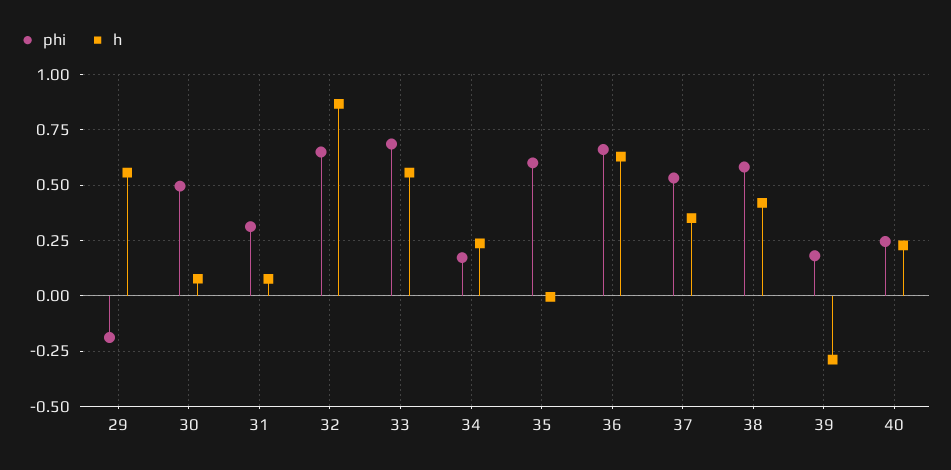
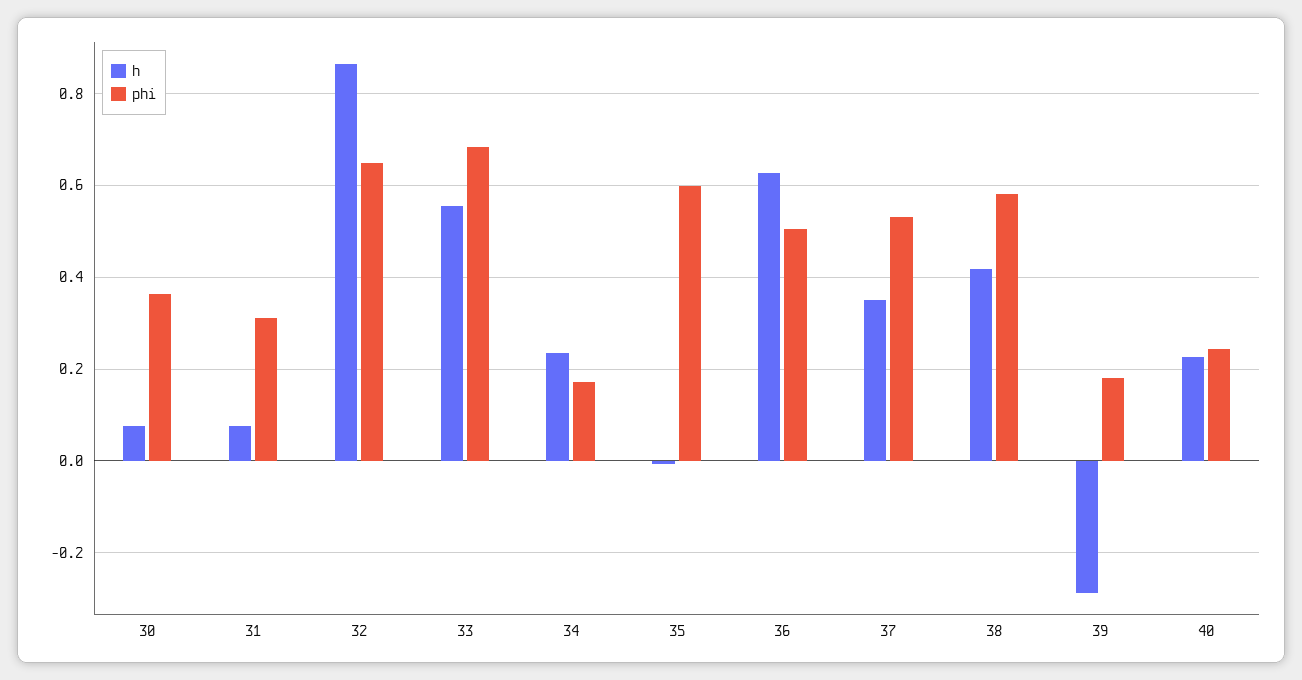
phi, 29: -0.2 -> none
h, 29: 0.55 -> none
phi, 30: 0.5 -> 0.36
phi, 36: 0.65 -> 0.5

